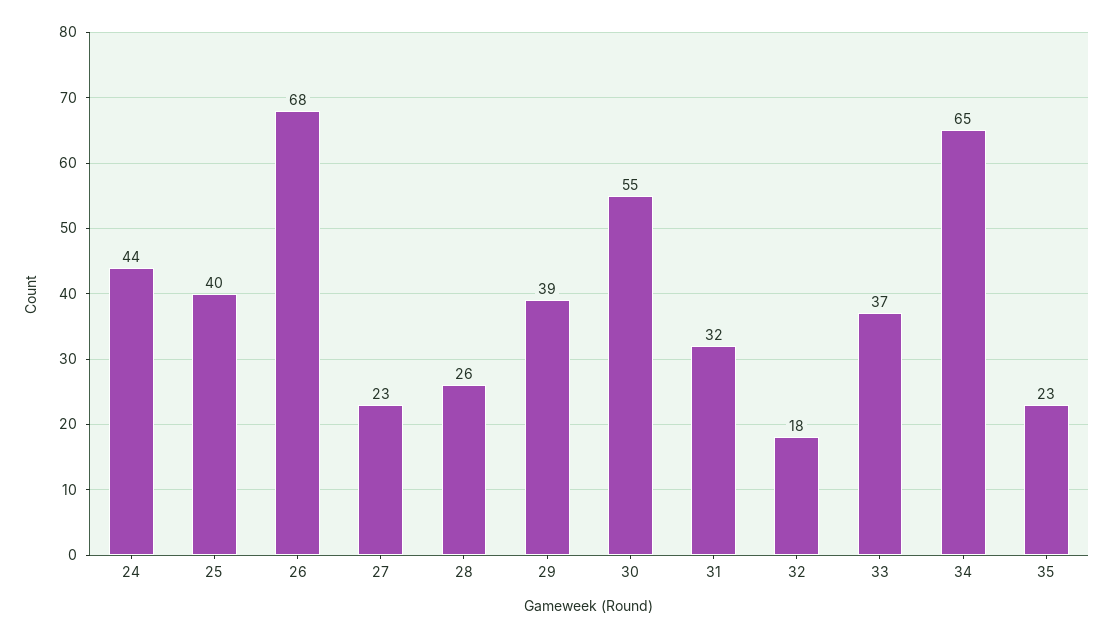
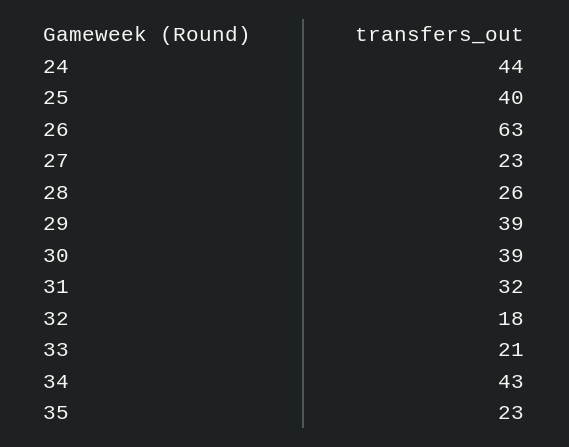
26: 68 -> 63
30: 55 -> 39
33: 37 -> 21
34: 65 -> 43

